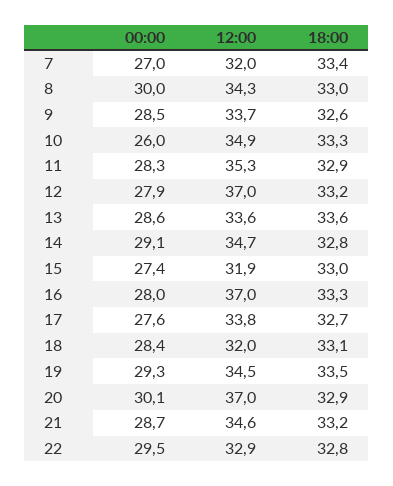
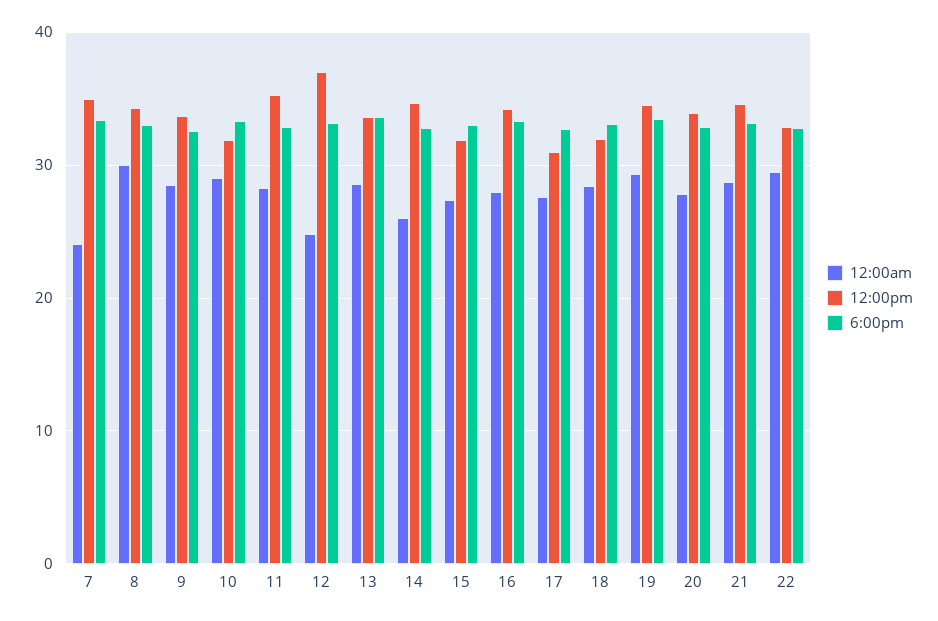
00:00, 7: 27 -> 24
12:00, 7: 32 -> 35
00:00, 10: 26 -> 29
12:00, 10: 34.9 -> 32
00:00, 12: 27.9 -> 25
00:00, 14: 29.1 -> 26
12:00, 16: 37 -> 34
12:00, 17: 33.8 -> 31
00:00, 20: 30.1 -> 28
12:00, 20: 37 -> 34

